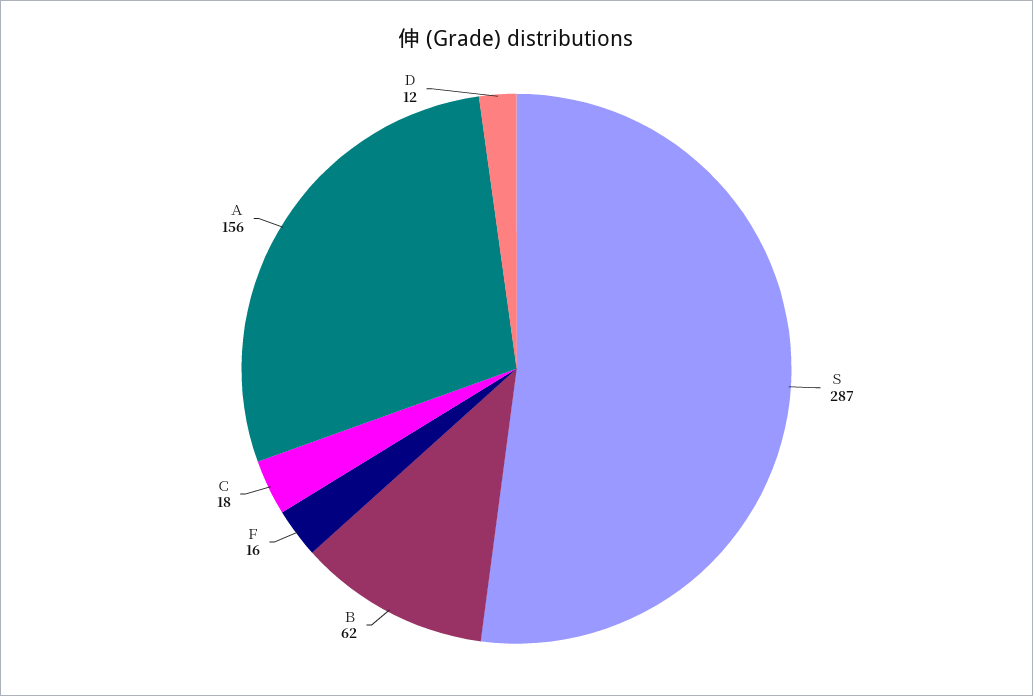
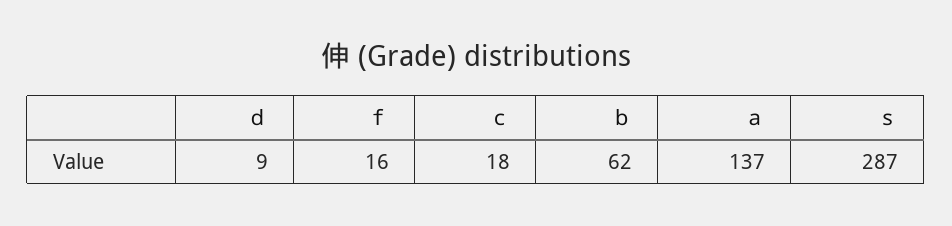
Ａ: 156 -> 137
Ｄ: 12 -> 9

